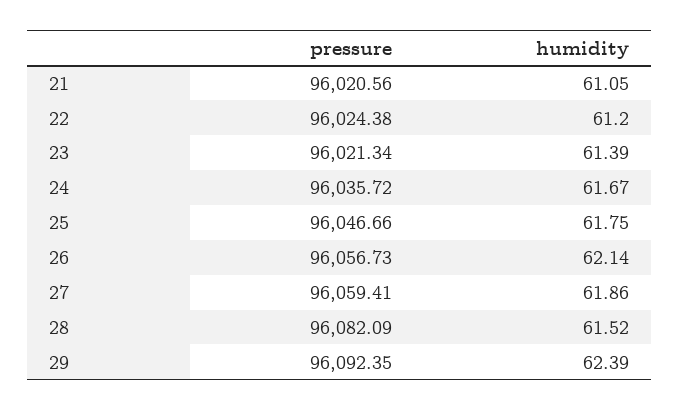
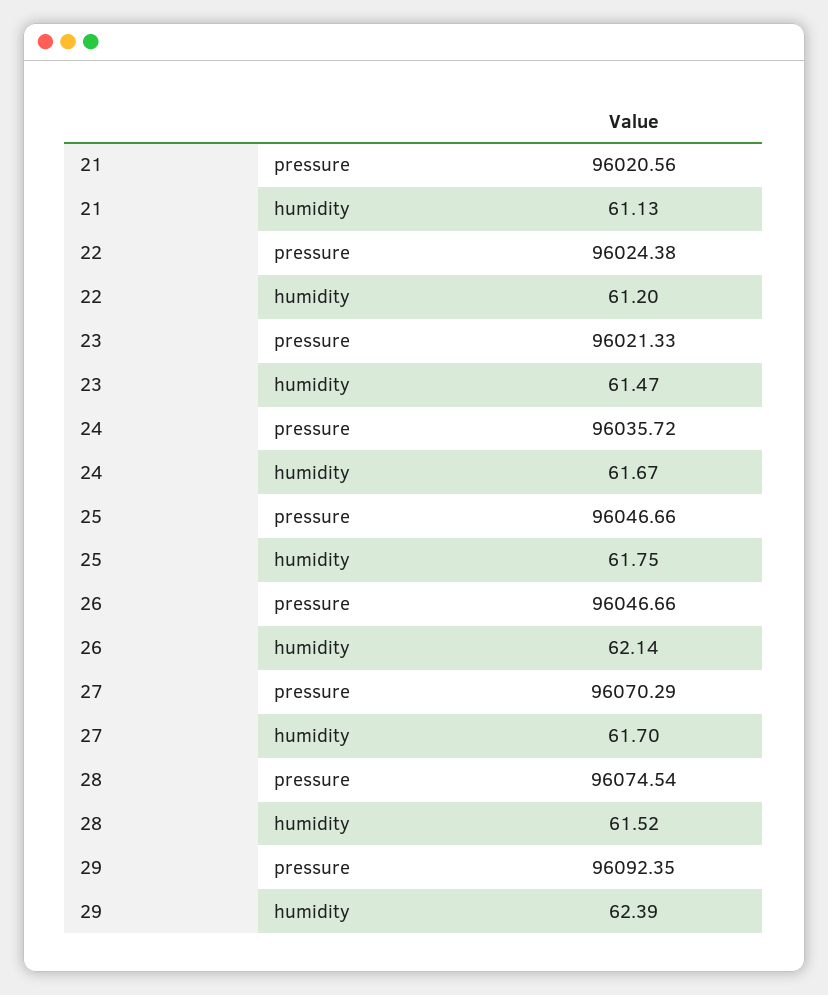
humidity, 21: 61.05 -> 61.13
pressure, 23: 96021.34 -> 96021.33
humidity, 23: 61.39 -> 61.47
pressure, 26: 96056.73 -> 96046.66
pressure, 27: 96059.41 -> 96070.29
humidity, 27: 61.86 -> 61.7
pressure, 28: 96082.09 -> 96074.54

